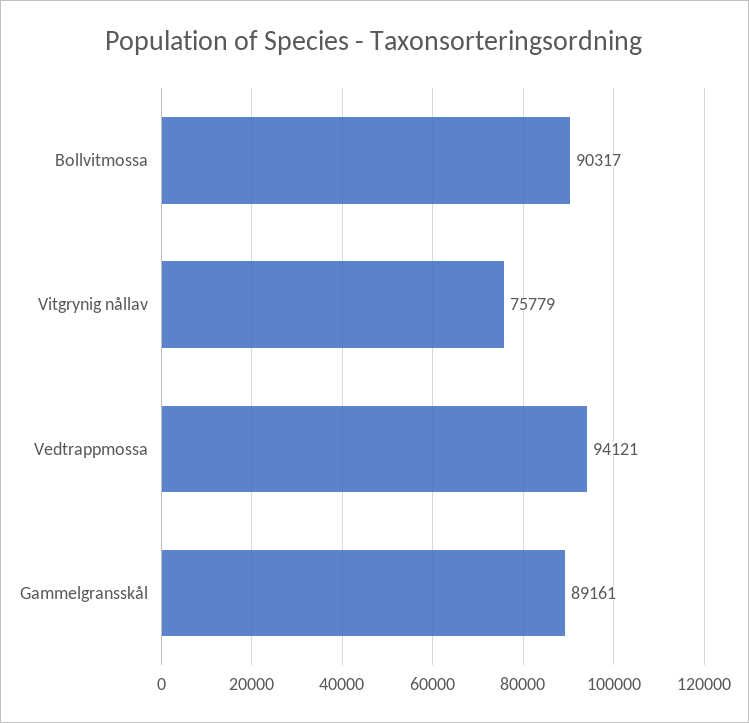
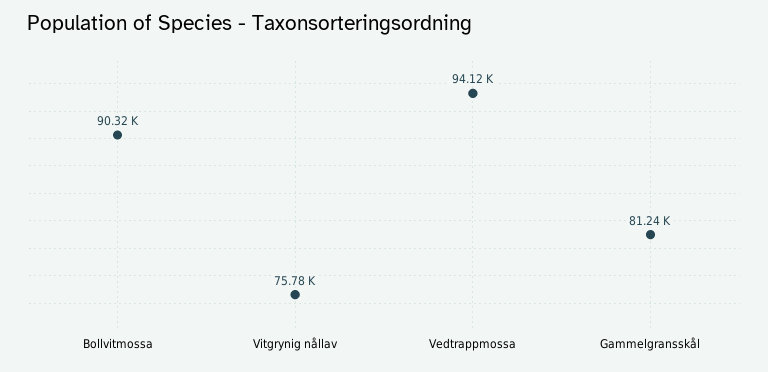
Gammelgransskål: 89161 -> 81240

